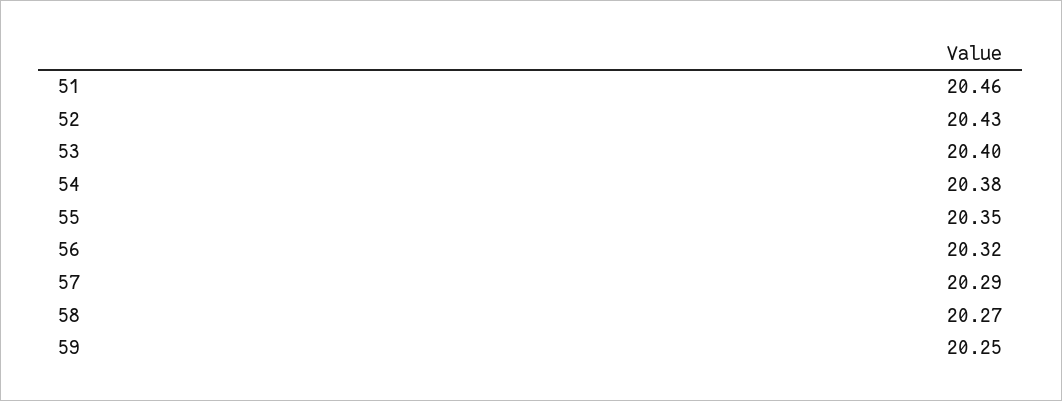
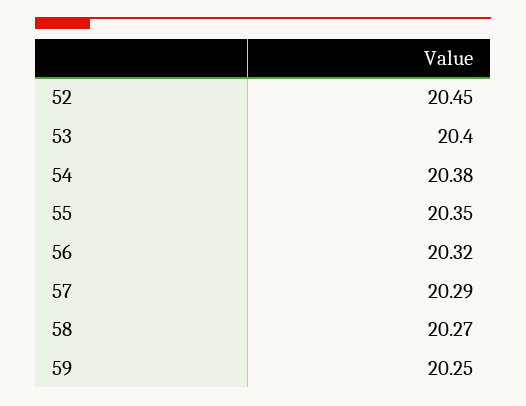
51: 20.46 -> none
52: 20.43 -> 20.45

